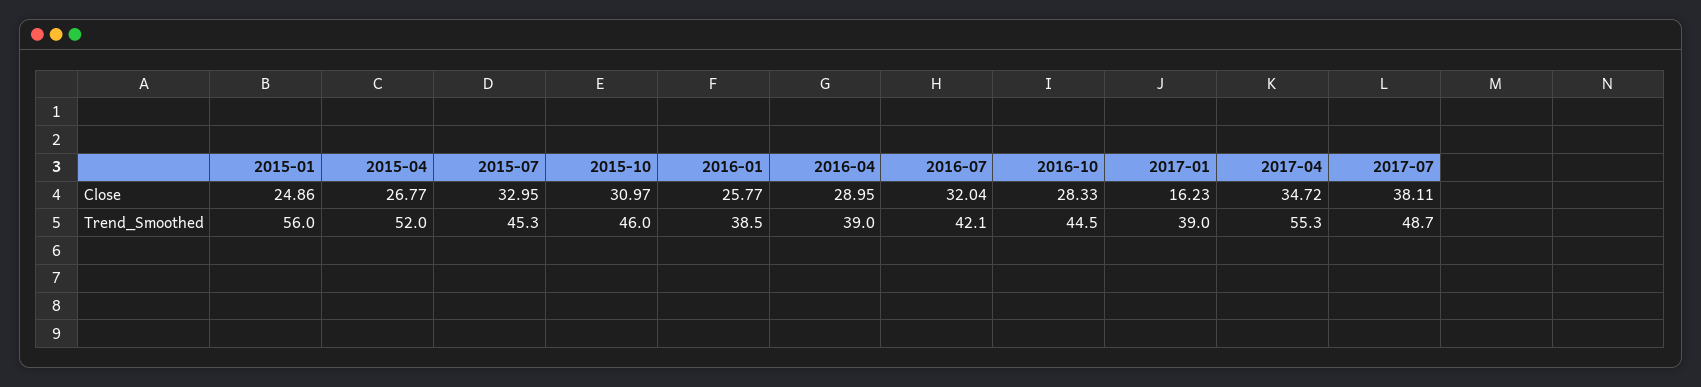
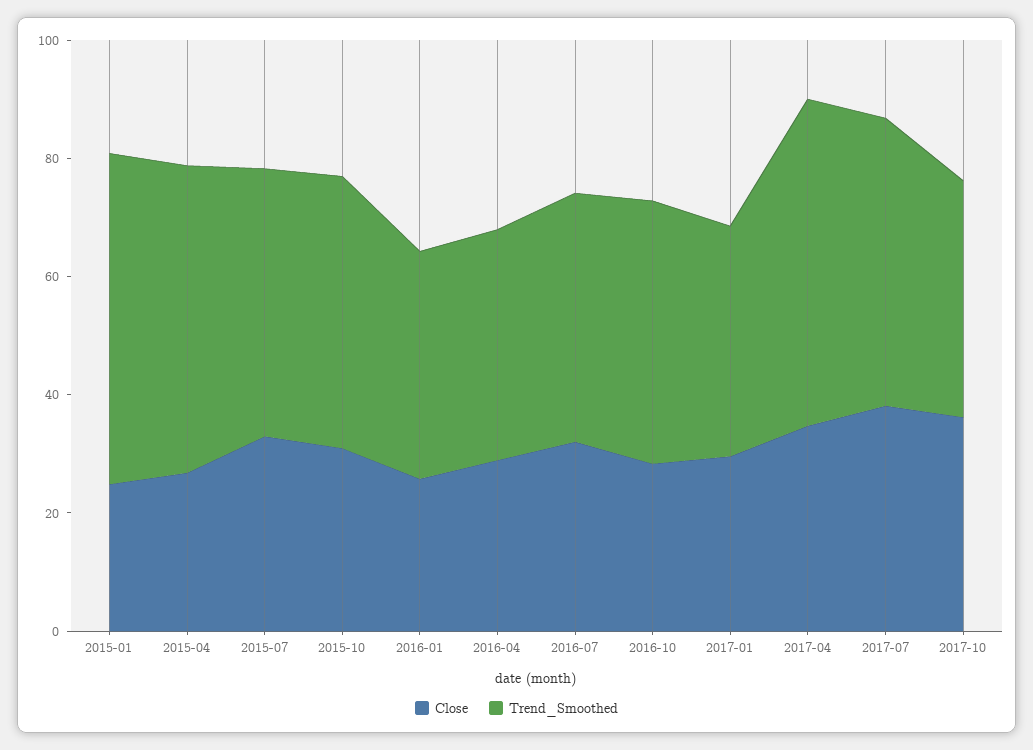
Close, 2017-01: 16.23 -> 30
Close, 2017-10: none -> 35
Trend_Smoothed, 2017-10: none -> 40

